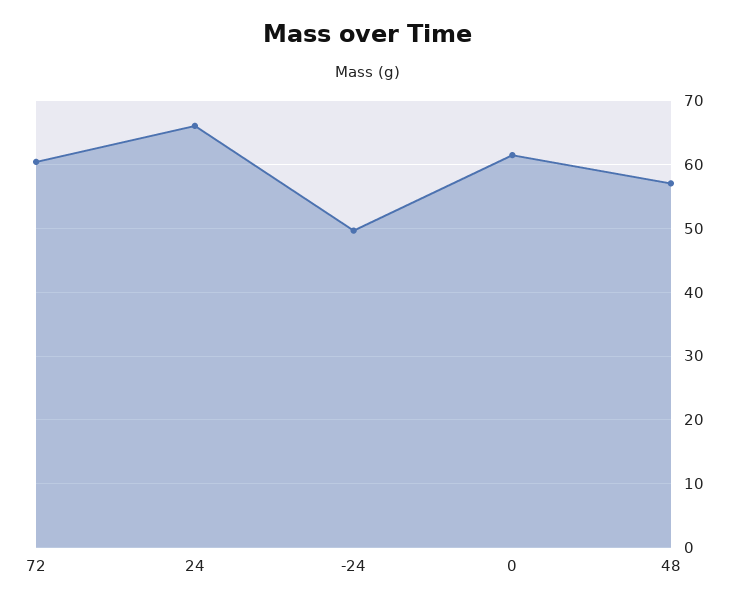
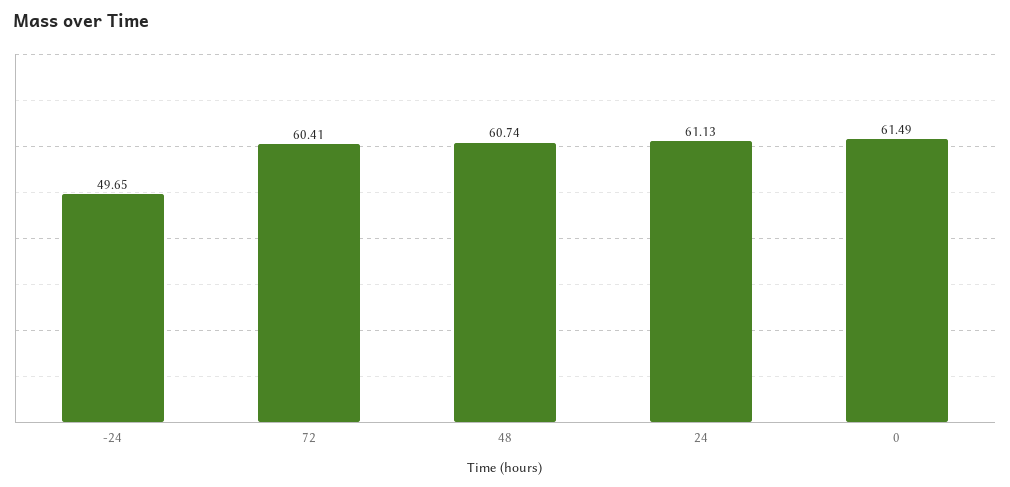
24: 66 -> 61.13
48: 57 -> 60.74

